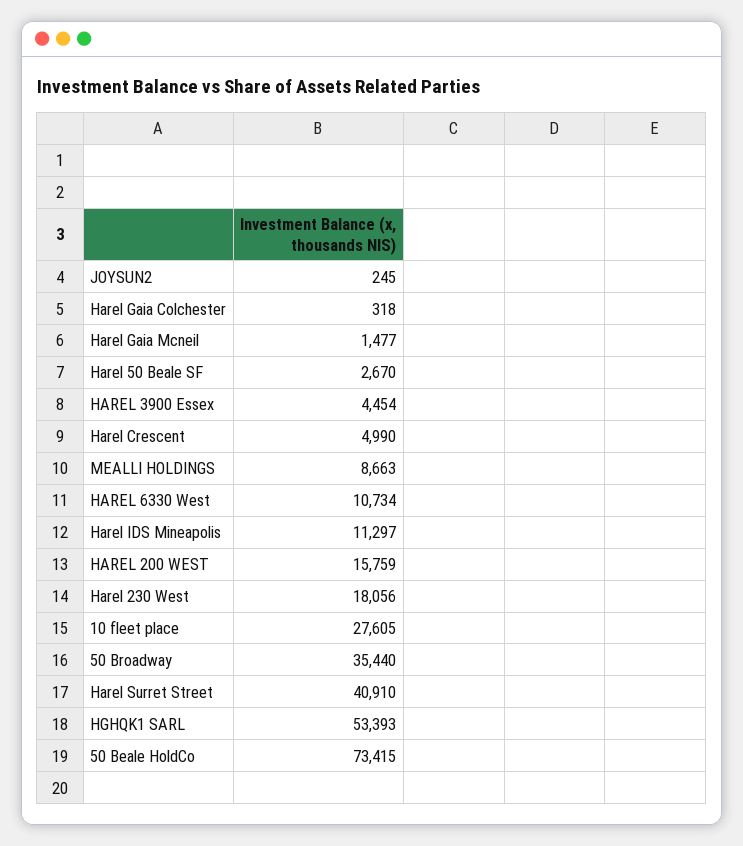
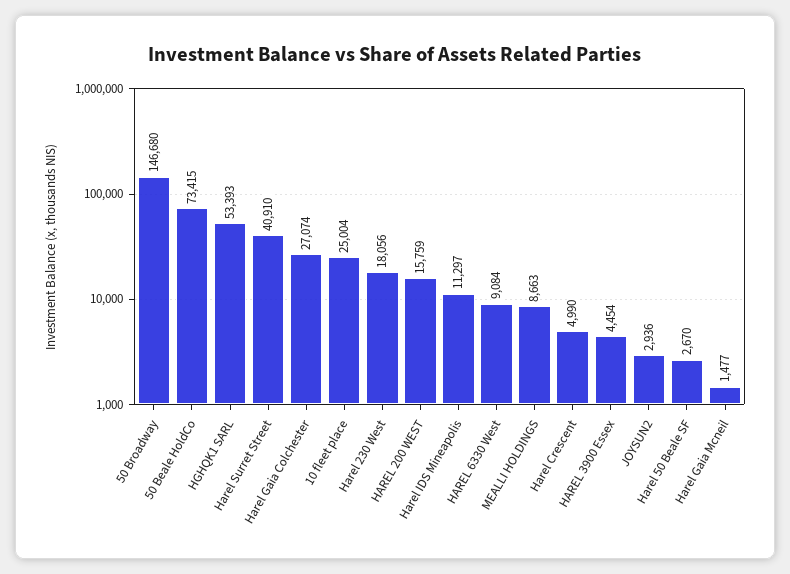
JOYSUN2: 245 -> 2936
Harel Gaia Colchester: 318 -> 27074
HAREL 6330 West: 10734 -> 9084
10 fleet place: 27605 -> 25004
50 Broadway: 35440 -> 146680

